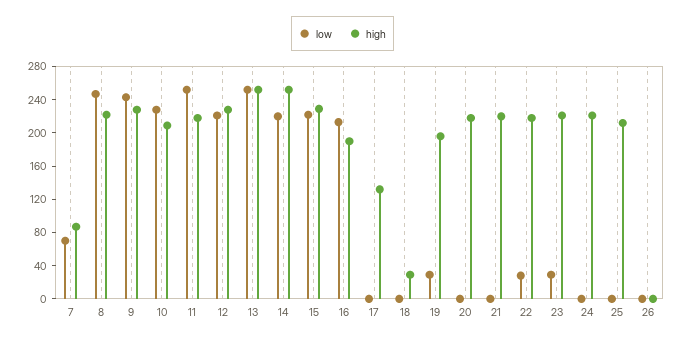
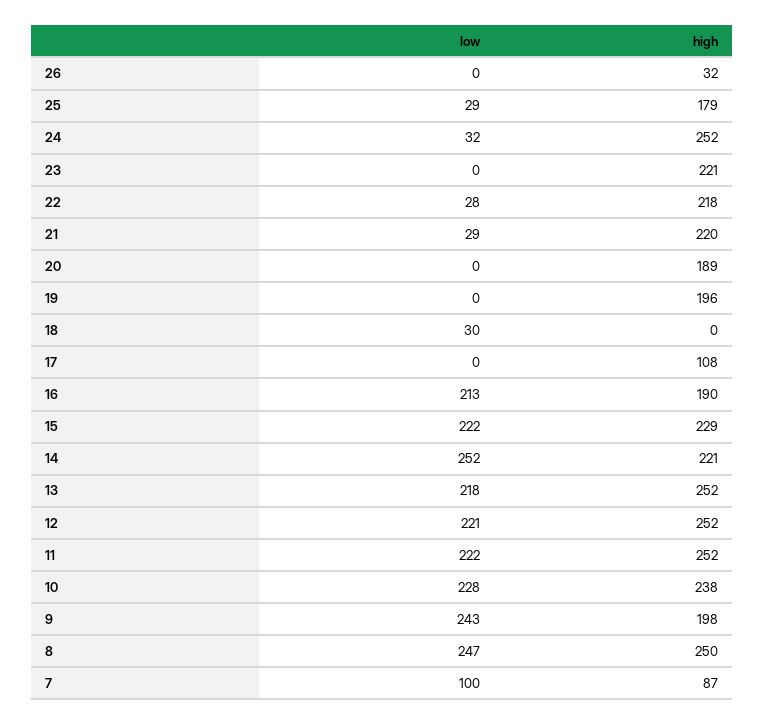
low, 7: 70 -> 100
high, 8: 220 -> 250
high, 9: 230 -> 198
high, 10: 210 -> 238
low, 11: 250 -> 222
high, 11: 220 -> 252
high, 12: 230 -> 252
low, 13: 250 -> 218
low, 14: 220 -> 252
high, 14: 250 -> 221
high, 17: 130 -> 108
low, 18: 0 -> 30
high, 18: 30 -> 0
low, 19: 30 -> 0
high, 20: 220 -> 189
low, 21: 0 -> 29
low, 23: 30 -> 0
low, 24: 0 -> 32
high, 24: 220 -> 252
low, 25: 0 -> 29
high, 25: 210 -> 179
high, 26: 0 -> 32

